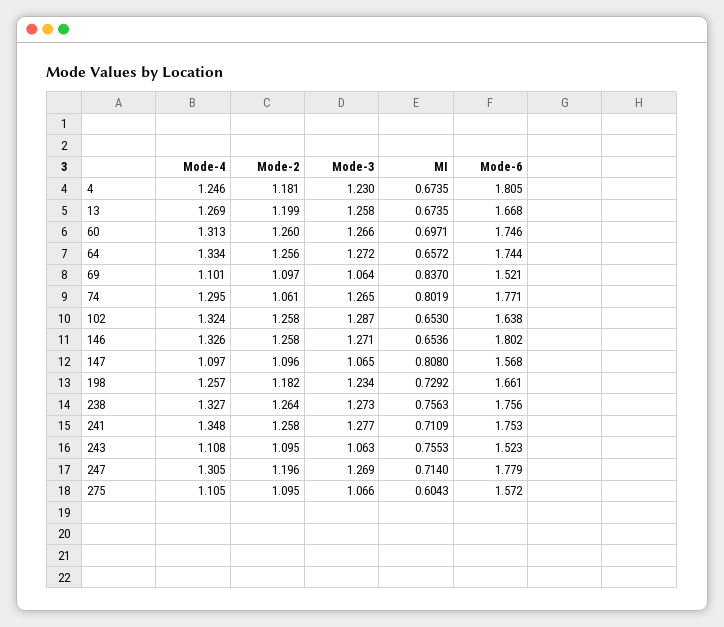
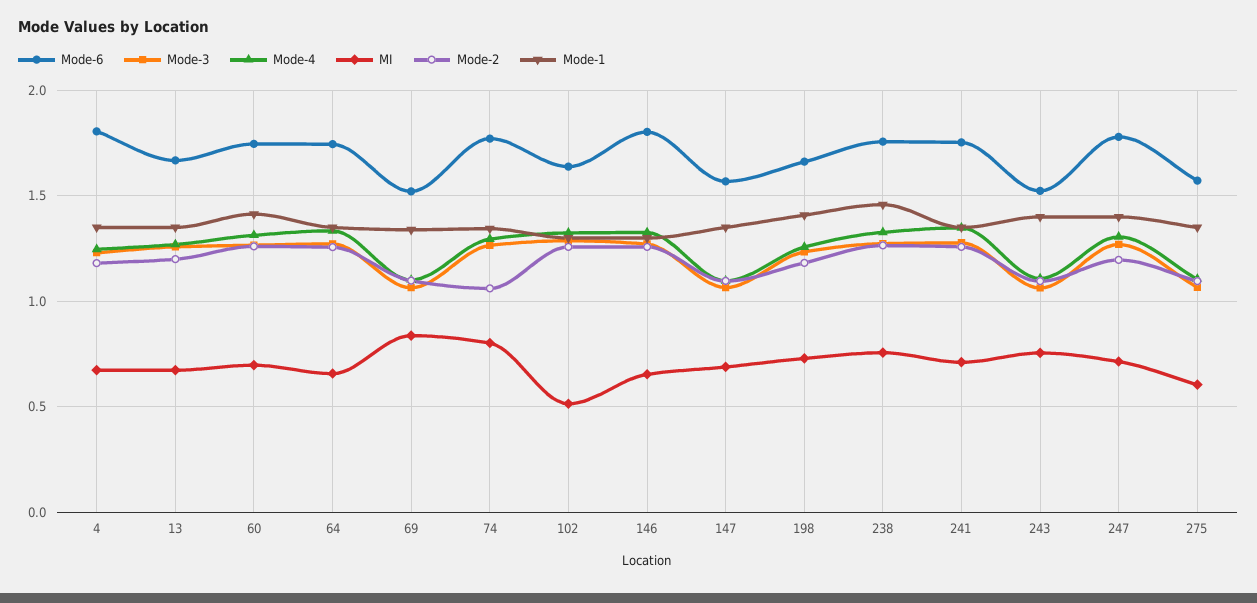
MI, 102: 0.653 -> 0.5
MI, 147: 0.808 -> 0.7
Mode-1, 4: none -> 1.35
Mode-1, 13: none -> 1.35
Mode-1, 60: none -> 1.4
Mode-1, 64: none -> 1.35
Mode-1, 69: none -> 1.35
Mode-1, 74: none -> 1.35
Mode-1, 102: none -> 1.3
Mode-1, 146: none -> 1.3
Mode-1, 147: none -> 1.35
Mode-1, 198: none -> 1.4
Mode-1, 238: none -> 1.45
Mode-1, 241: none -> 1.35
Mode-1, 243: none -> 1.4
Mode-1, 247: none -> 1.4
Mode-1, 275: none -> 1.35

